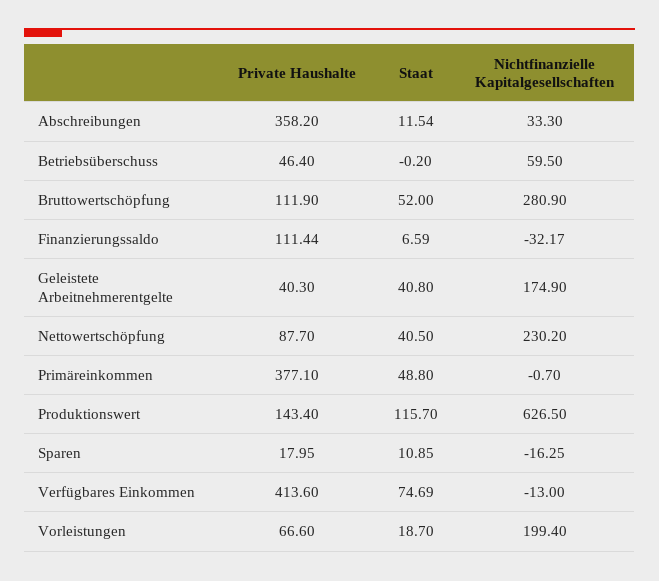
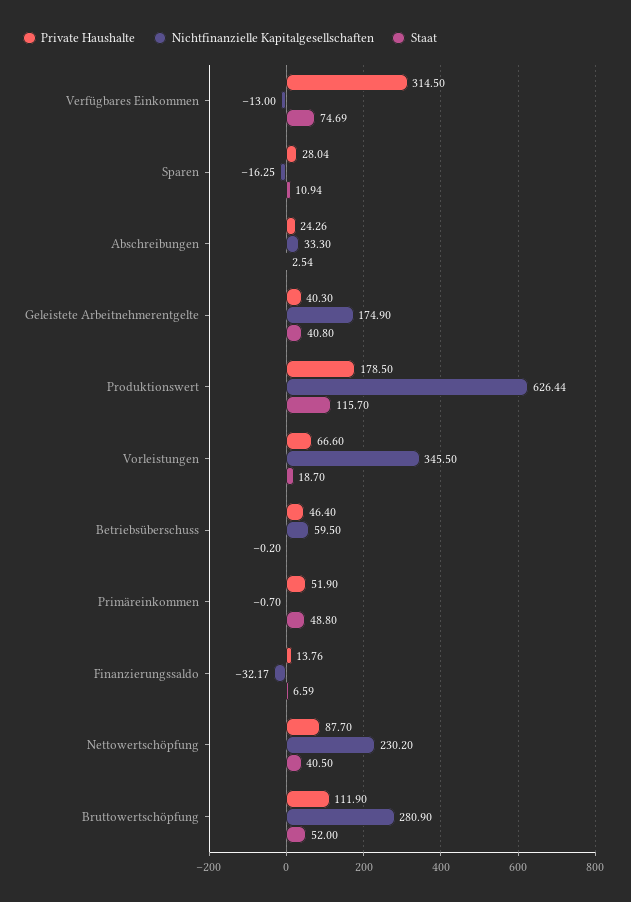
Private Haushalte, Abschreibungen: 358.2 -> 24.26
Staat, Abschreibungen: 11.54 -> 2.54
Private Haushalte, Finanzierungssaldo: 111.44 -> 13.76
Private Haushalte, Primäreinkommen: 377.1 -> 51.9
Private Haushalte, Produktionswert: 143.4 -> 178.5
Nichtfinanzielle Kapitalgesellschaften, Produktionswert: 626.5 -> 626.44
Private Haushalte, Sparen: 17.95 -> 28.04
Staat, Sparen: 10.85 -> 10.94
Private Haushalte, Verfügbares Einkommen: 413.6 -> 314.5
Nichtfinanzielle Kapitalgesellschaften, Vorleistungen: 199.4 -> 345.5

